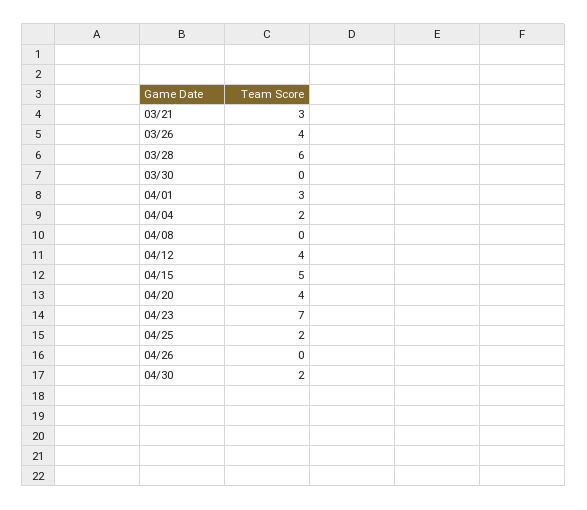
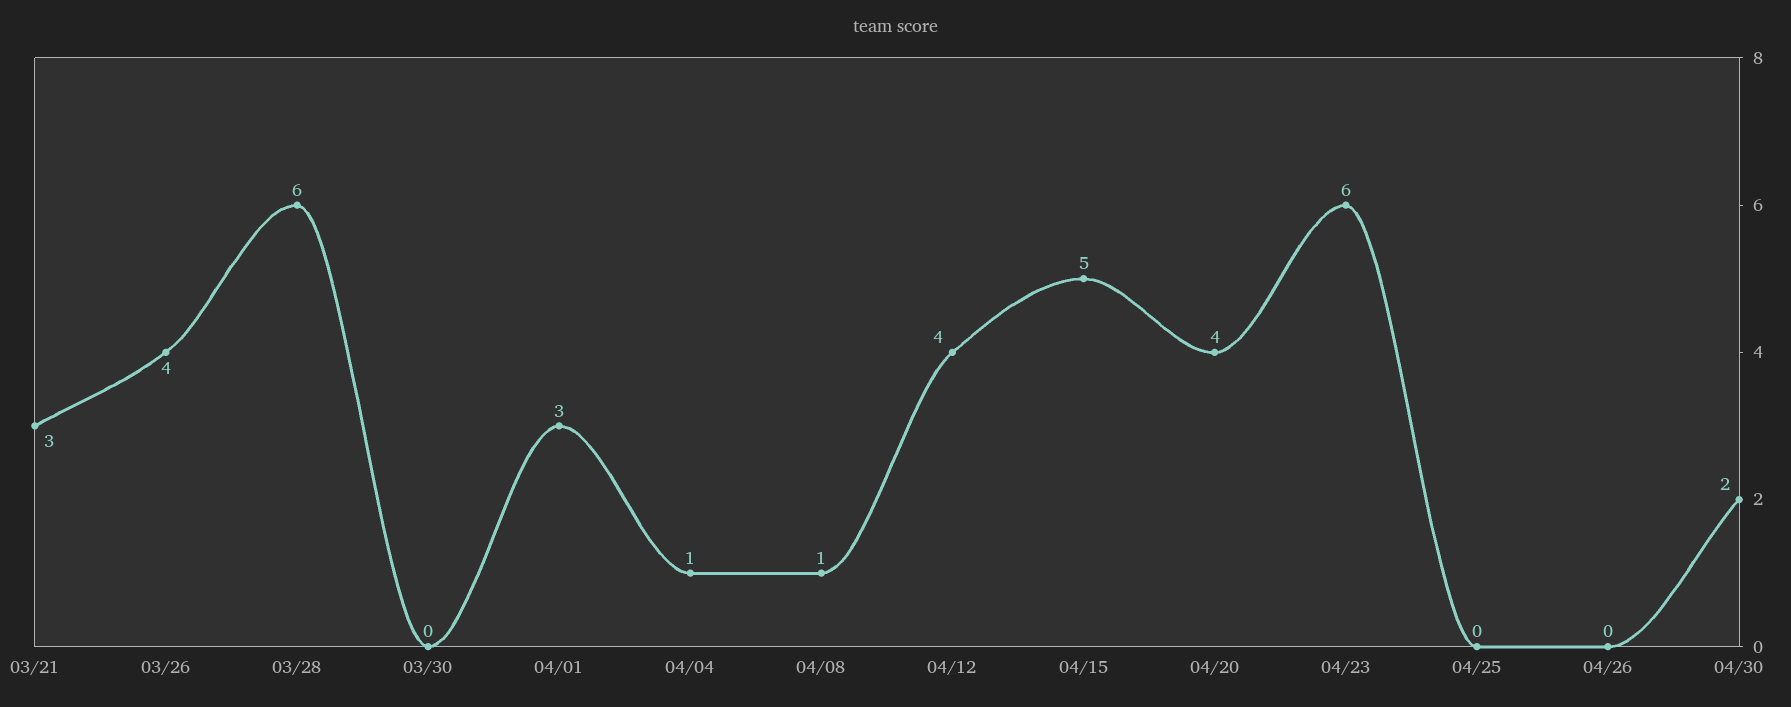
04/04: 2 -> 1
04/08: 0 -> 1
04/23: 7 -> 6
04/25: 2 -> 0

